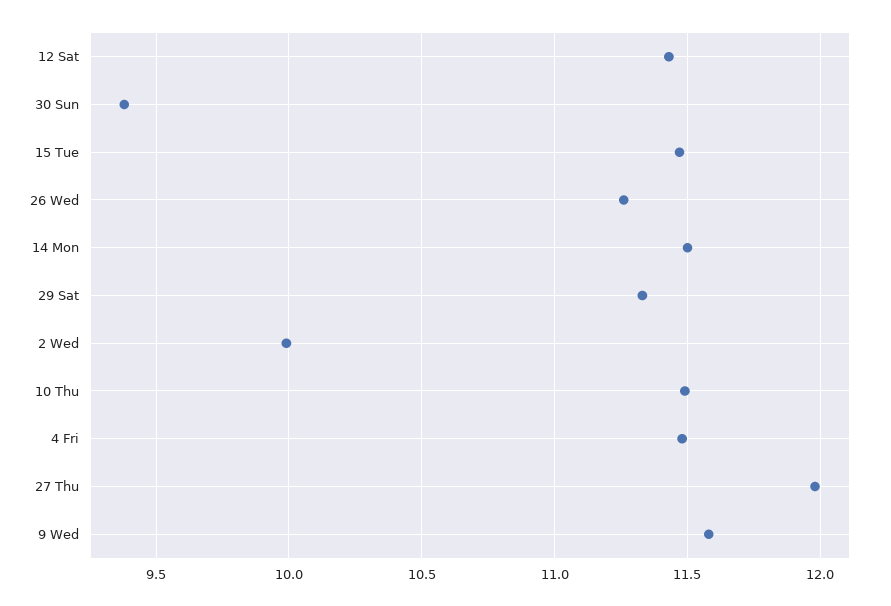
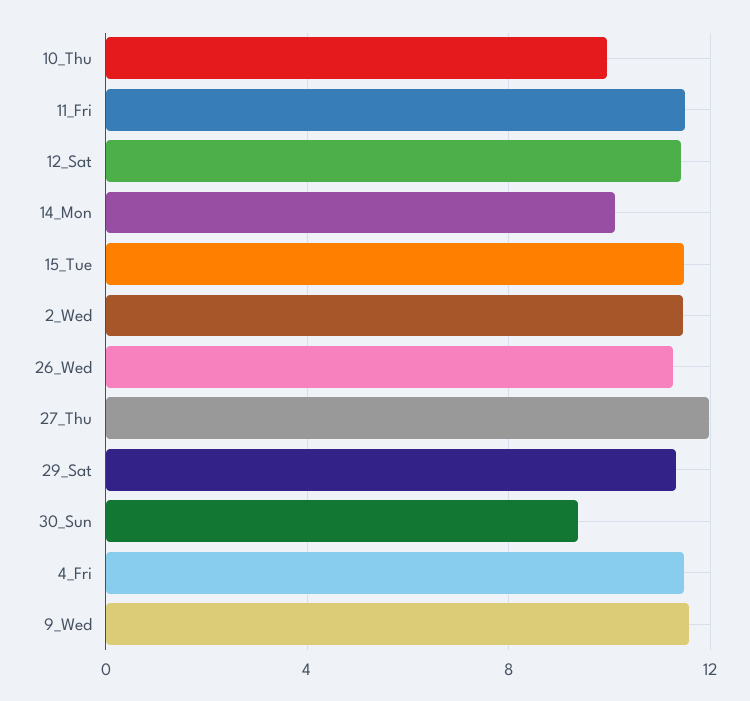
14 Mon: 11.5 -> 10
2 Wed: 10 -> 11.5
10 Thu: 11.5 -> 10
11_Fri: none -> 11.5

